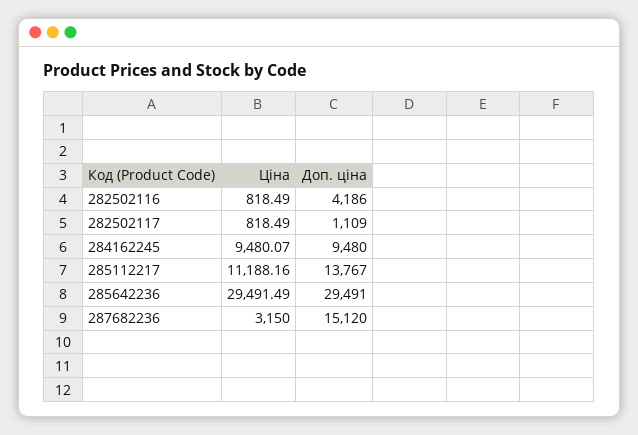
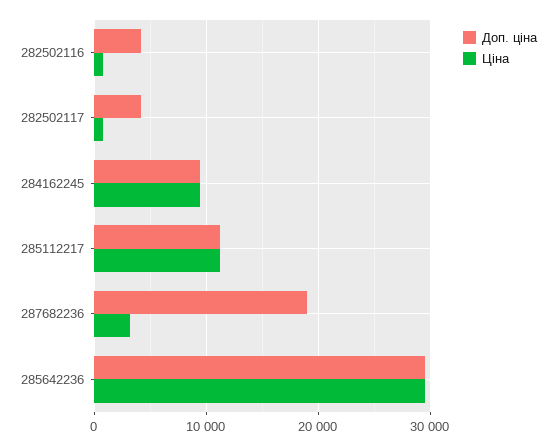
Доп. ціна, 282502117: 1109 -> 4000
Доп. ціна, 285112217: 13767 -> 11000
Доп. ціна, 287682236: 15120 -> 19000

